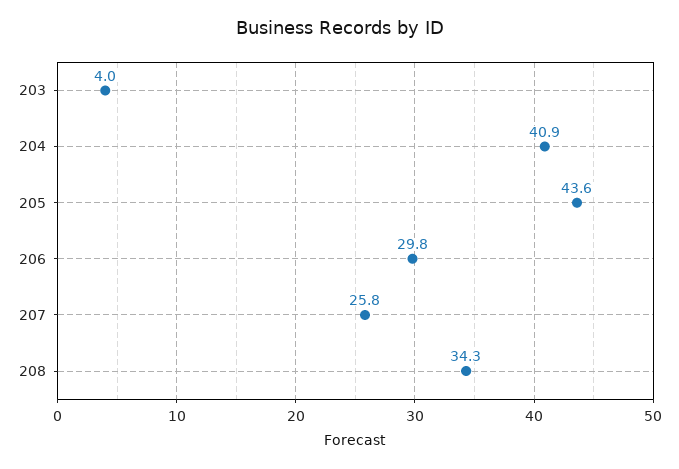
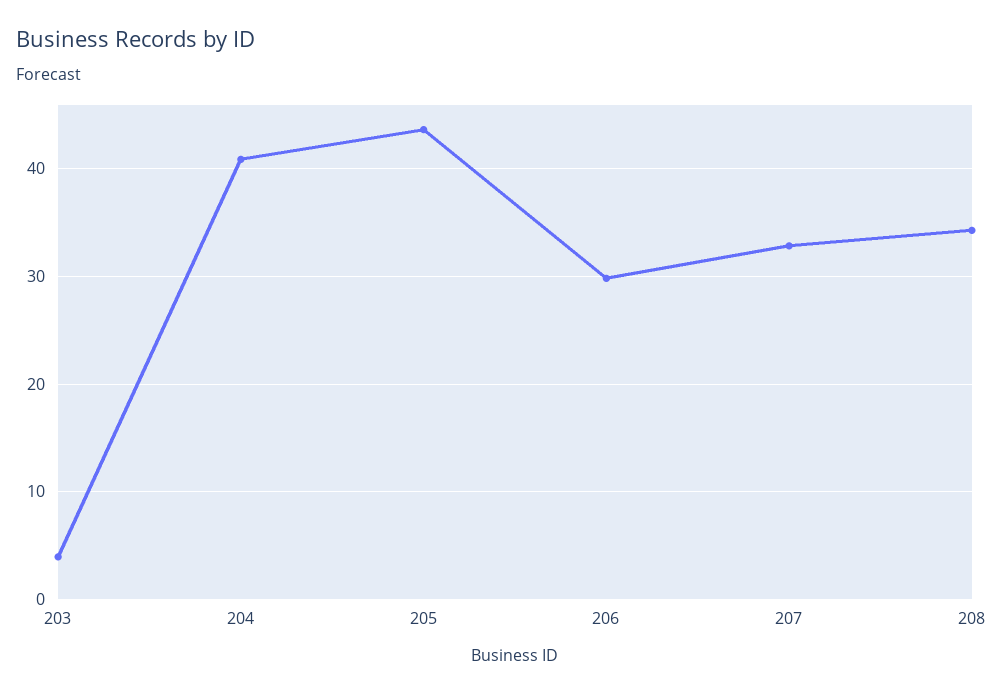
207: 25.8 -> 33

